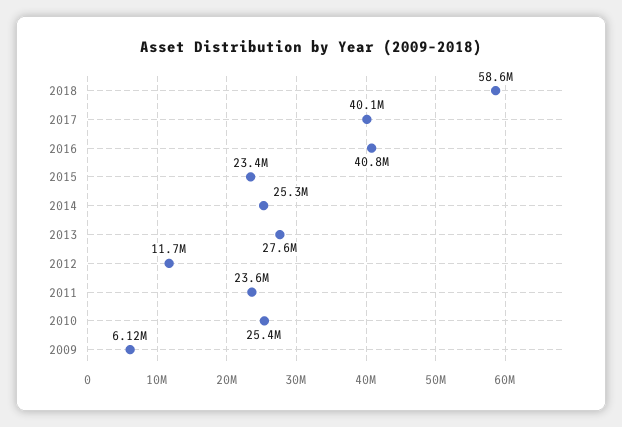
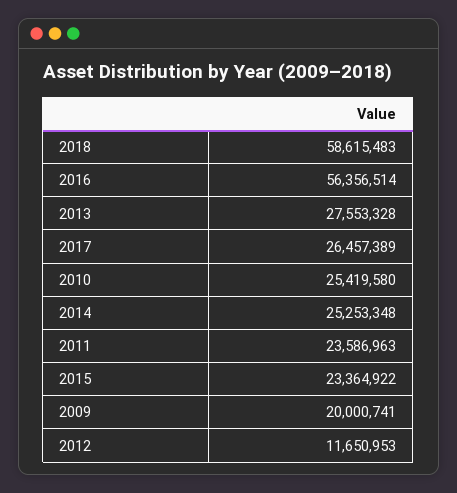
2017: 40100000 -> 26457389
2016: 40800000 -> 56356514
2009: 6120000 -> 20000741

